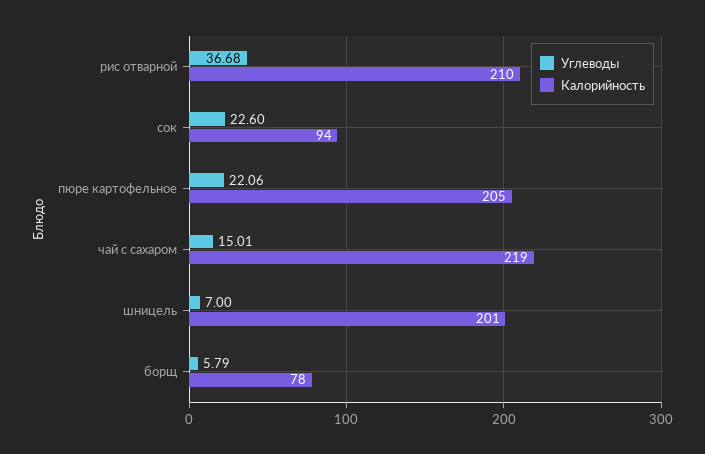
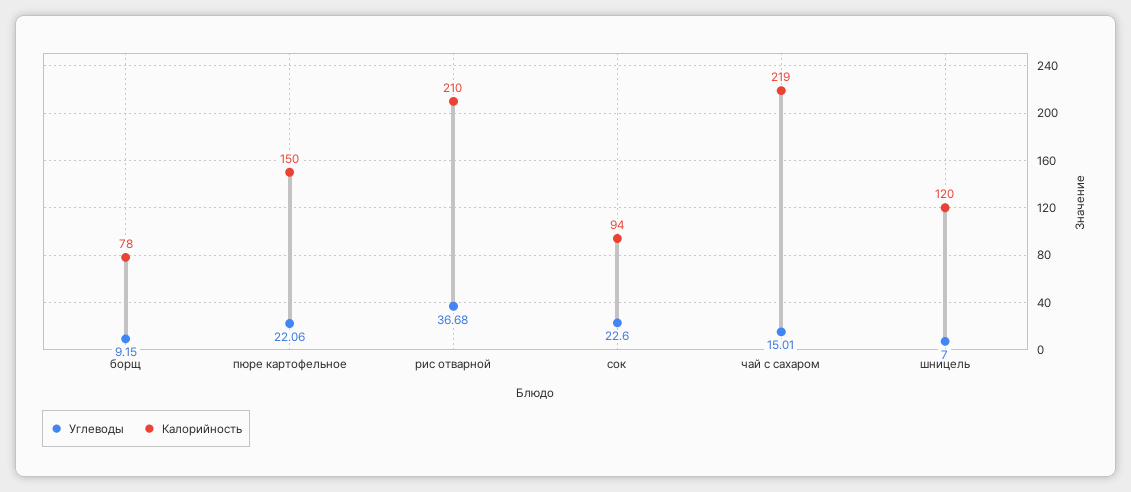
Калорийность, пюре картофельное: 205 -> 150
Калорийность, шницель: 201 -> 120
Углеводы, борщ: 5.79 -> 9.15

